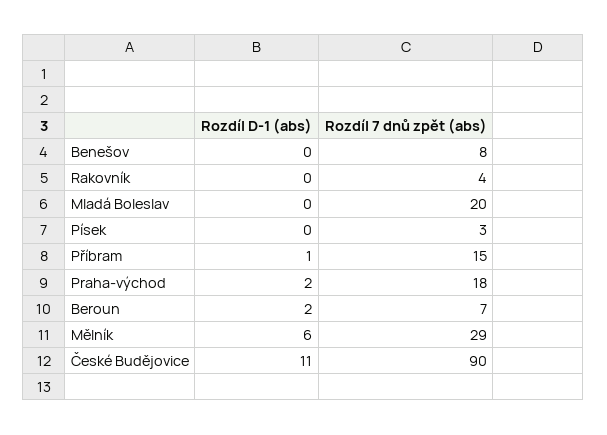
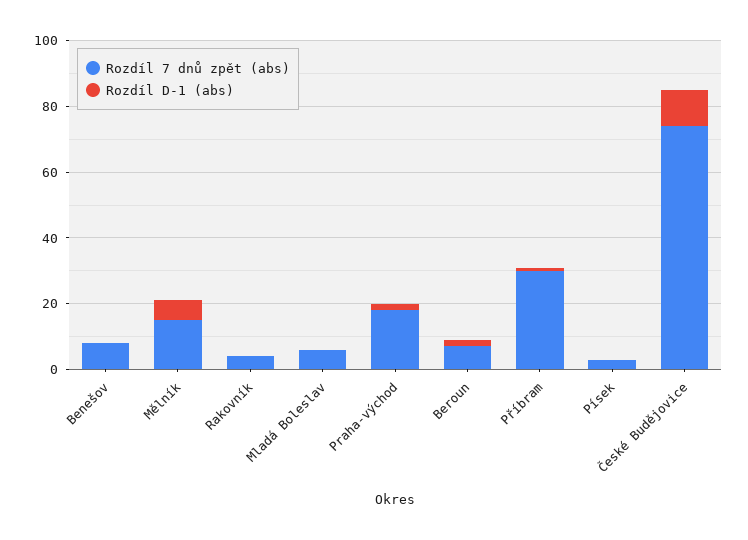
Rozdíl 7 dnů zpět (abs), Mladá Boleslav: 20 -> 5
Rozdíl 7 dnů zpět (abs), Příbram: 15 -> 30
Rozdíl 7 dnů zpět (abs), Mělník: 29 -> 15
Rozdíl 7 dnů zpět (abs), České Budějovice: 90 -> 75

